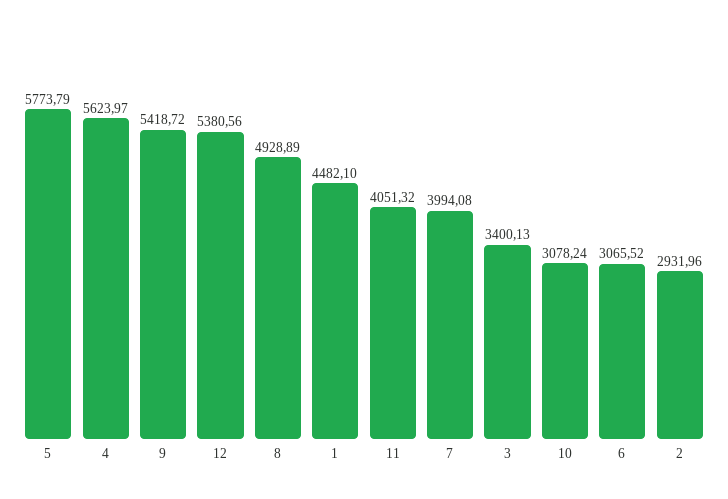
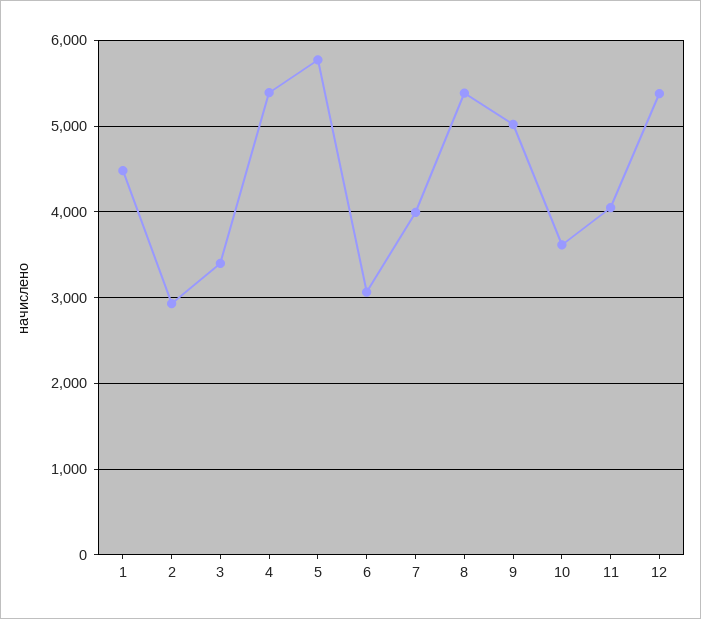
4: 5623.97 -> 5400
9: 5418.72 -> 5000
8: 4928.89 -> 5400
10: 3078.24 -> 3600

